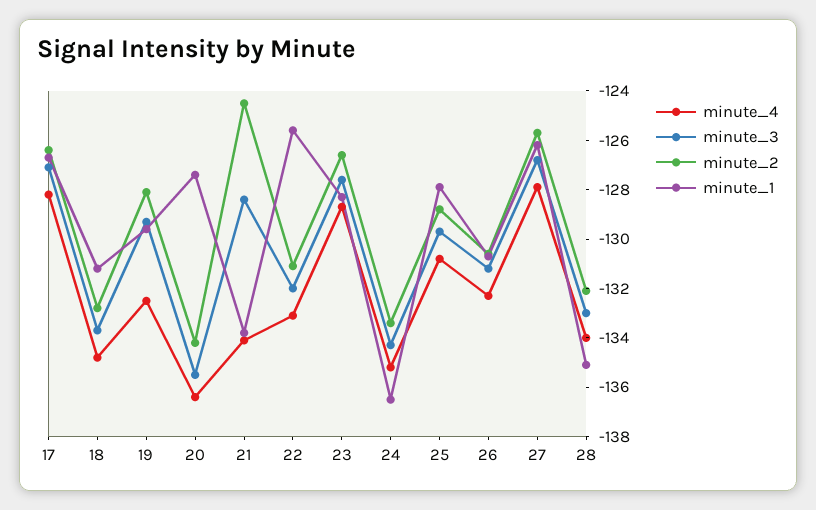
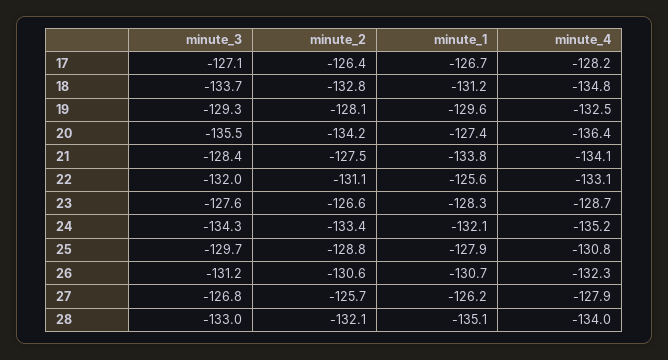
minute_2, 21: -124.5 -> -127.5
minute_1, 24: -136.5 -> -132.1

